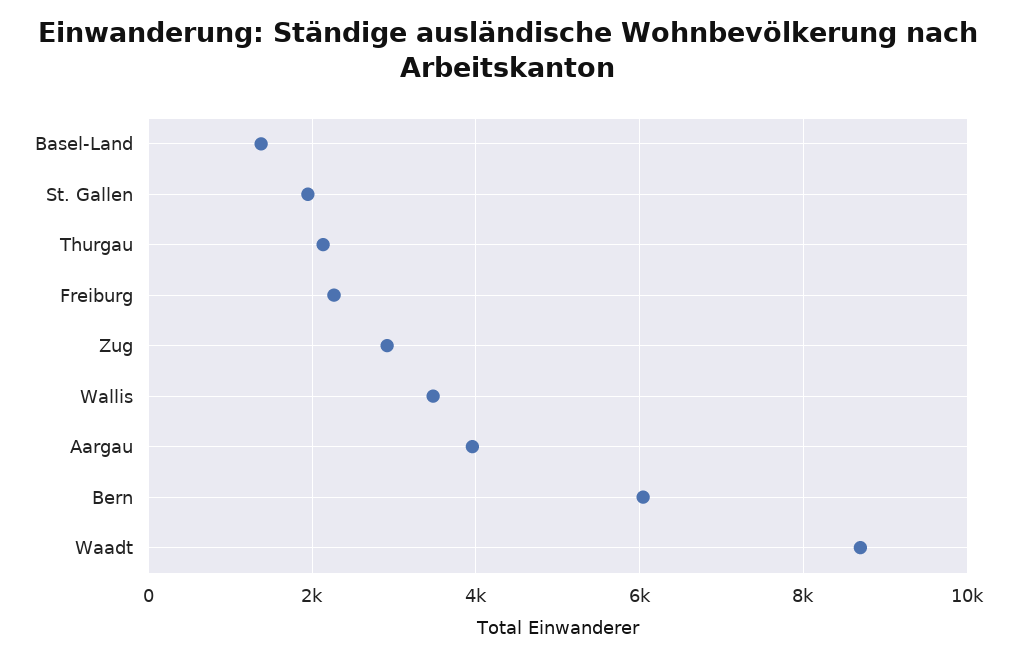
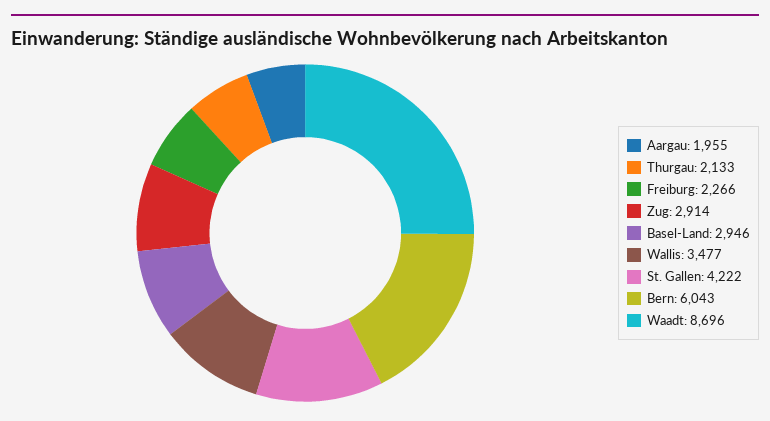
Basel-Land: 1400 -> 2946
St. Gallen: 2000 -> 4222
Aargau: 4000 -> 1955

